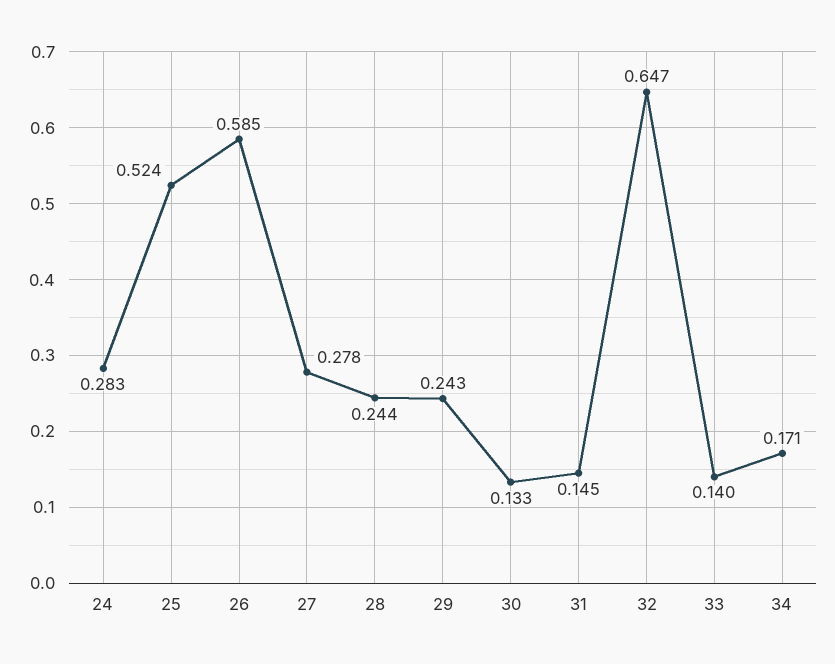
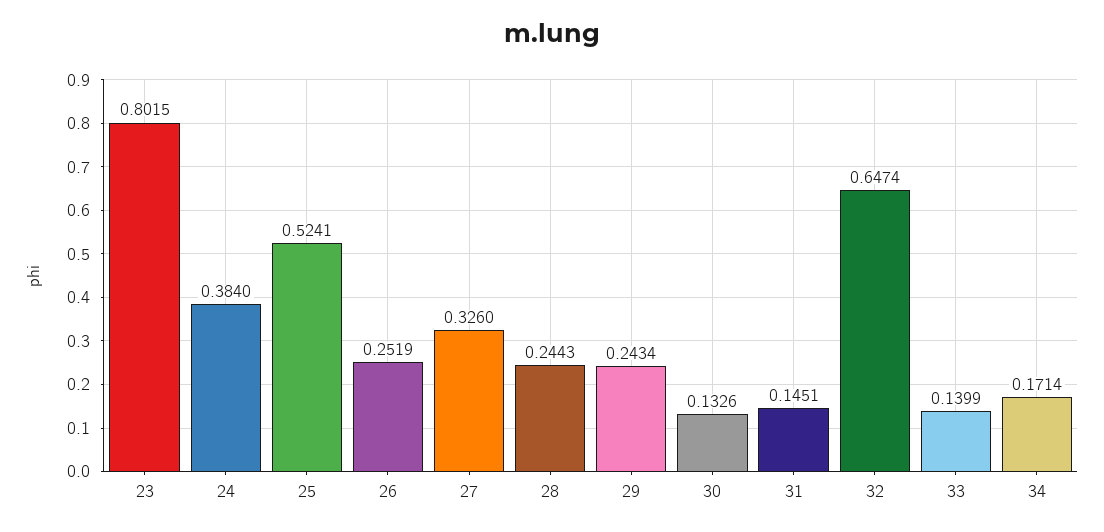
24: 0.283 -> 0.384
26: 0.585 -> 0.2519
27: 0.278 -> 0.326
23: none -> 0.8015

